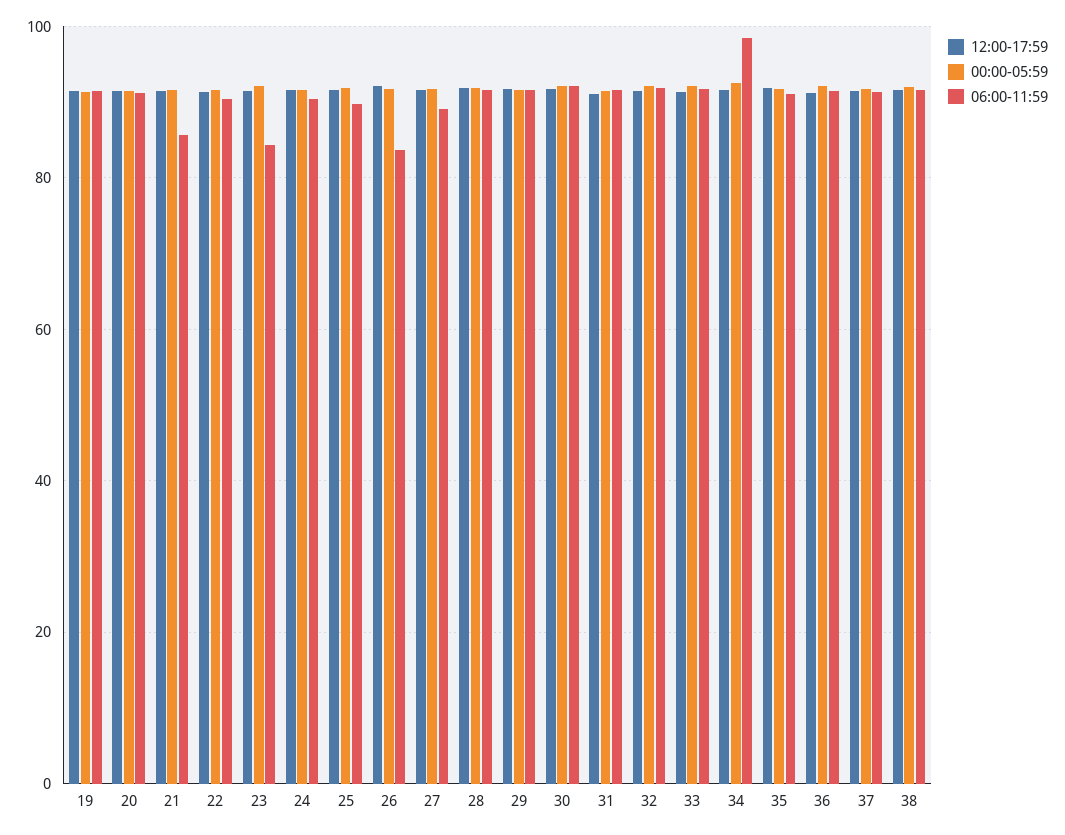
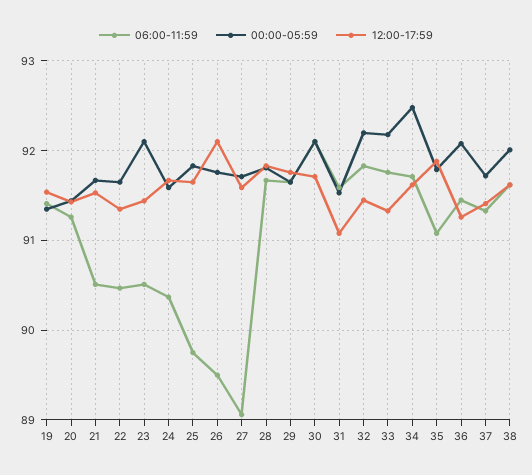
06:00-11:59, 21: 86 -> 90.5
06:00-11:59, 23: 84 -> 90.5
06:00-11:59, 26: 84 -> 89.5
06:00-11:59, 34: 98 -> 91.7

